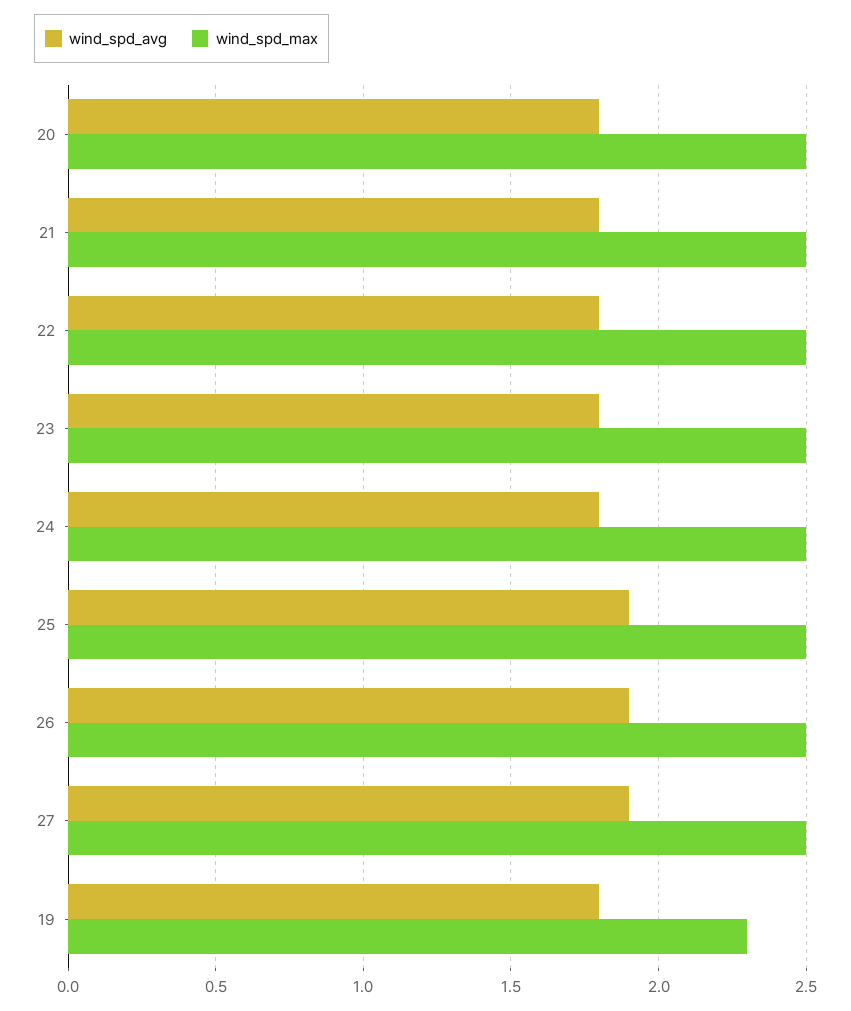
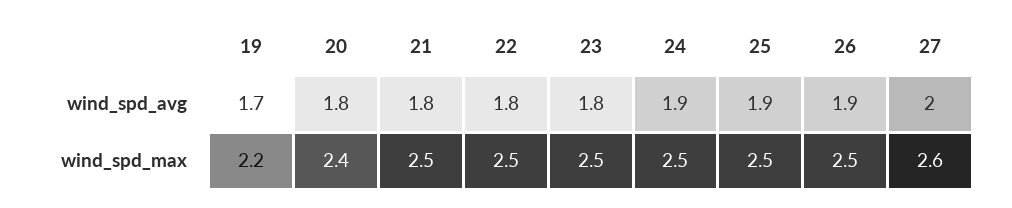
wind_spd_max, 20: 2.5 -> 2.4
wind_spd_avg, 24: 1.8 -> 1.9
wind_spd_avg, 27: 1.9 -> 2
wind_spd_max, 27: 2.5 -> 2.6
wind_spd_avg, 19: 1.8 -> 1.7
wind_spd_max, 19: 2.3 -> 2.2

